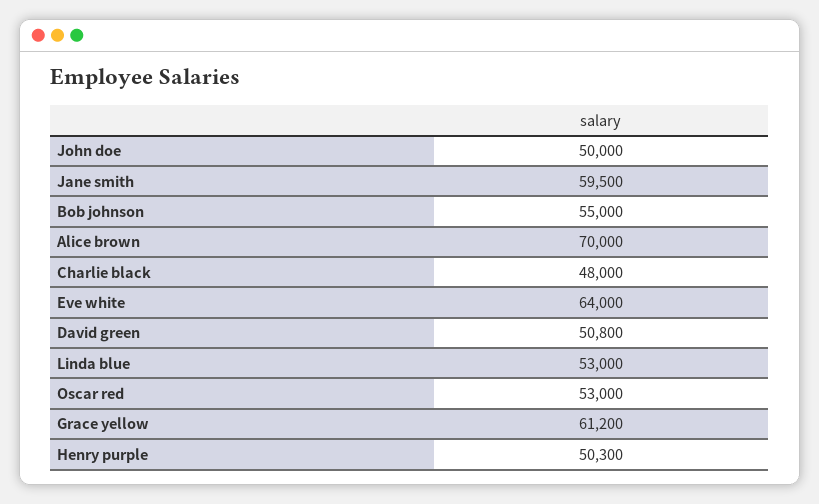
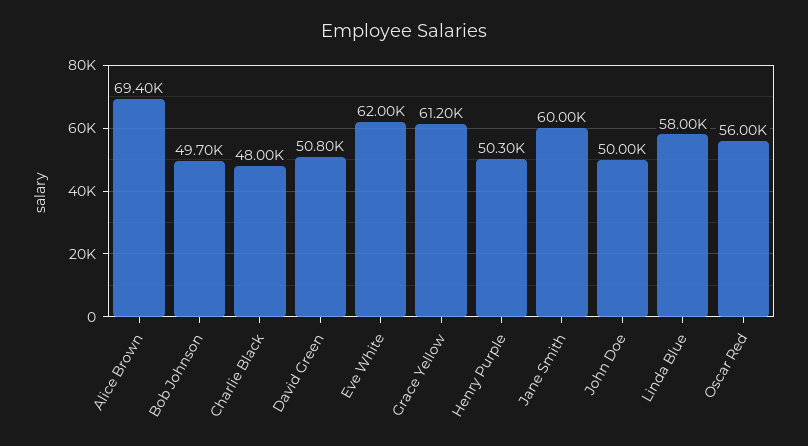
Jane smith: 59500 -> 60000
Bob johnson: 55000 -> 49700
Alice brown: 70000 -> 69400
Eve white: 64000 -> 62000
Linda blue: 53000 -> 58000
Oscar red: 53000 -> 56000

